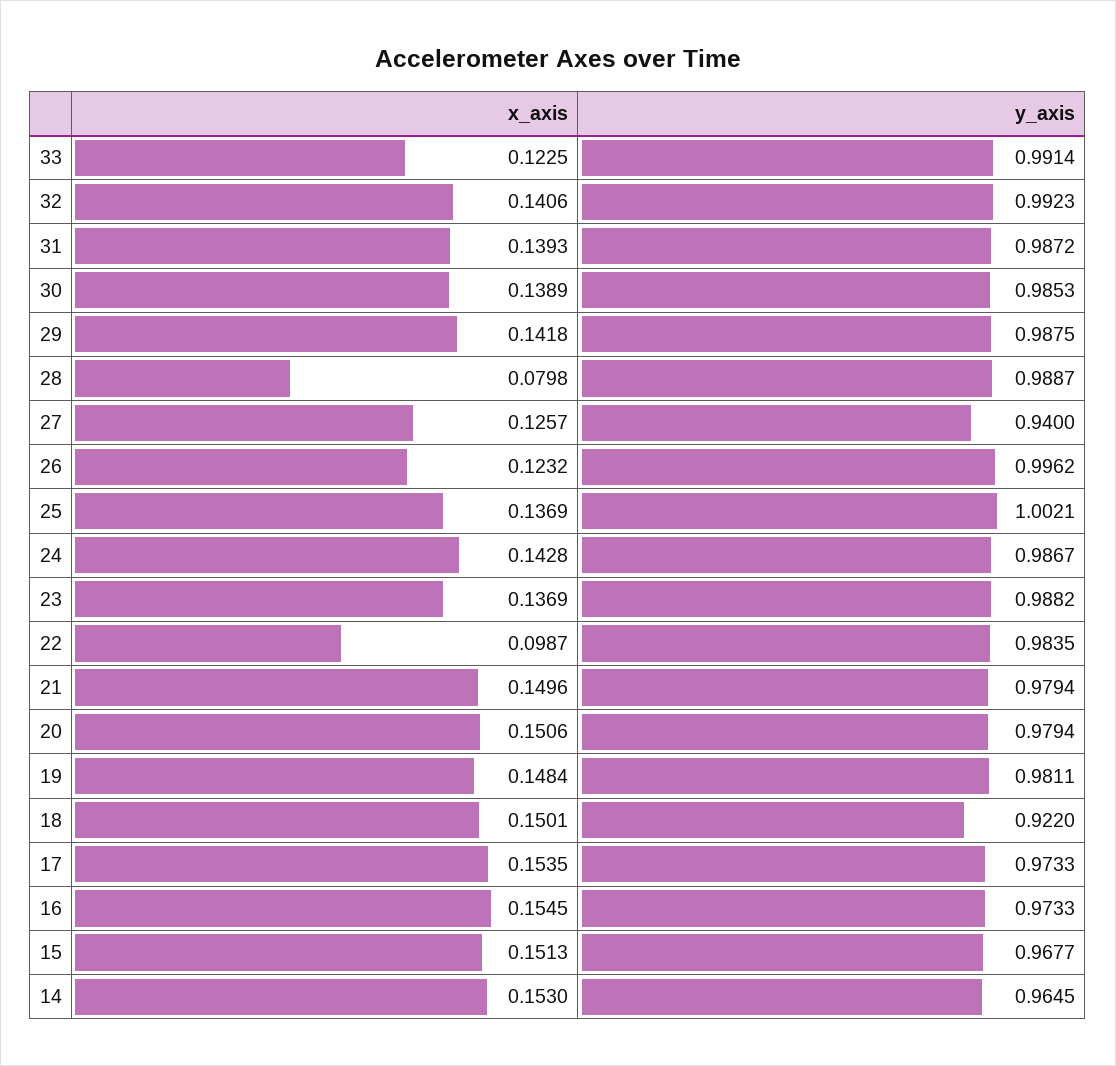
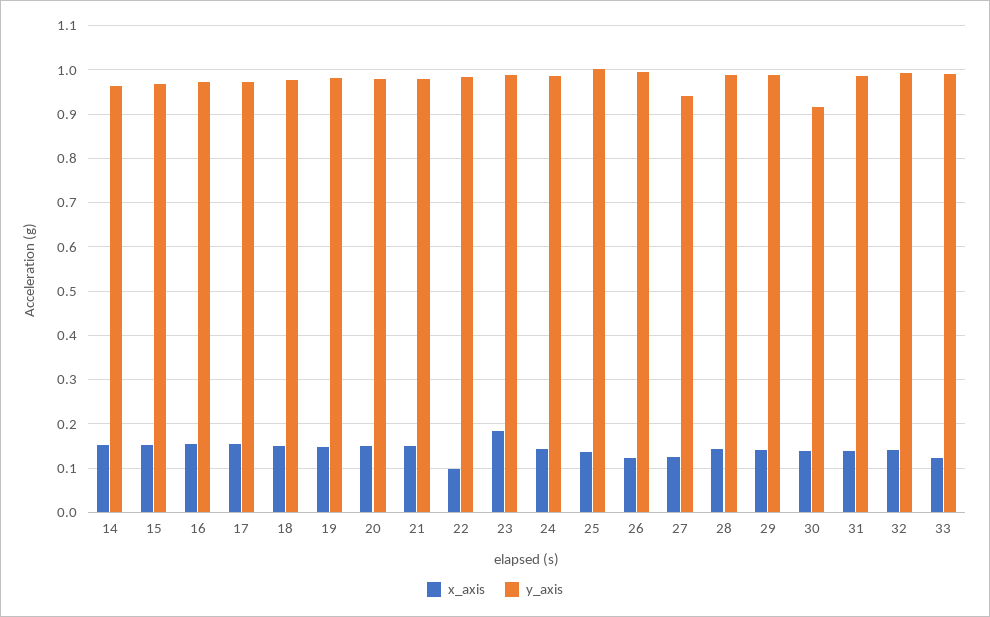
y_axis, 30: 0.9853 -> 0.92
x_axis, 28: 0.0798 -> 0.14
x_axis, 23: 0.1369 -> 0.18
y_axis, 18: 0.922 -> 0.98

